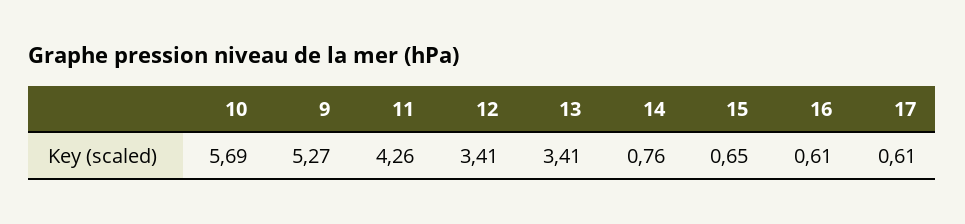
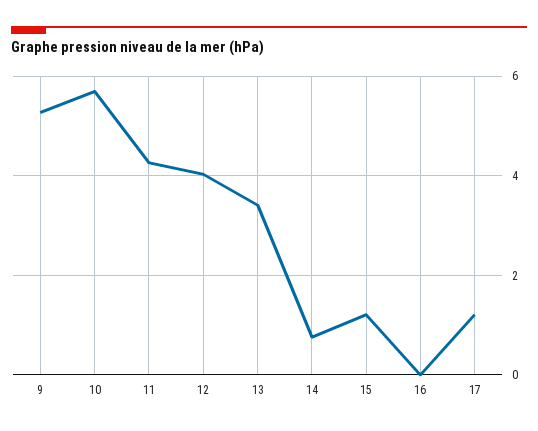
12: 3.41 -> 4
15: 0.65 -> 1.2
16: 0.61 -> 0
17: 0.61 -> 1.2

